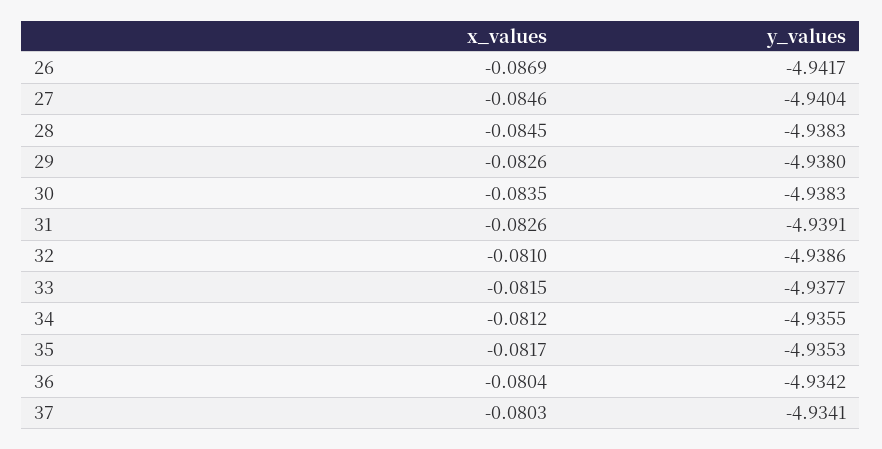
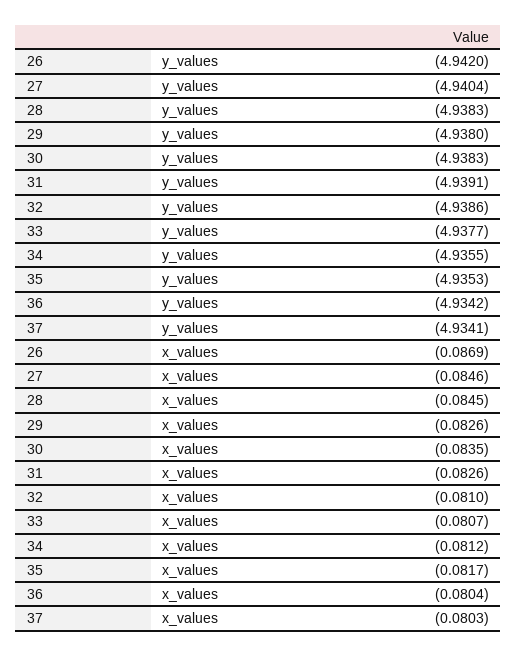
y_values, 26: -4.9417 -> -4.942
x_values, 33: -0.0815 -> -0.0807

